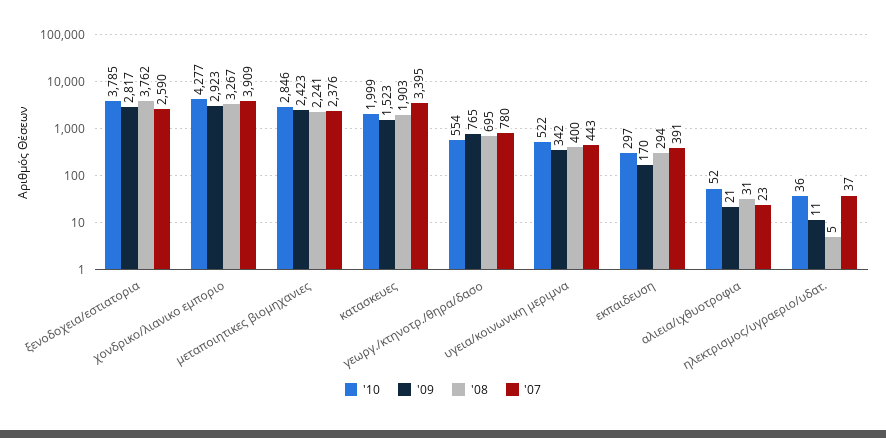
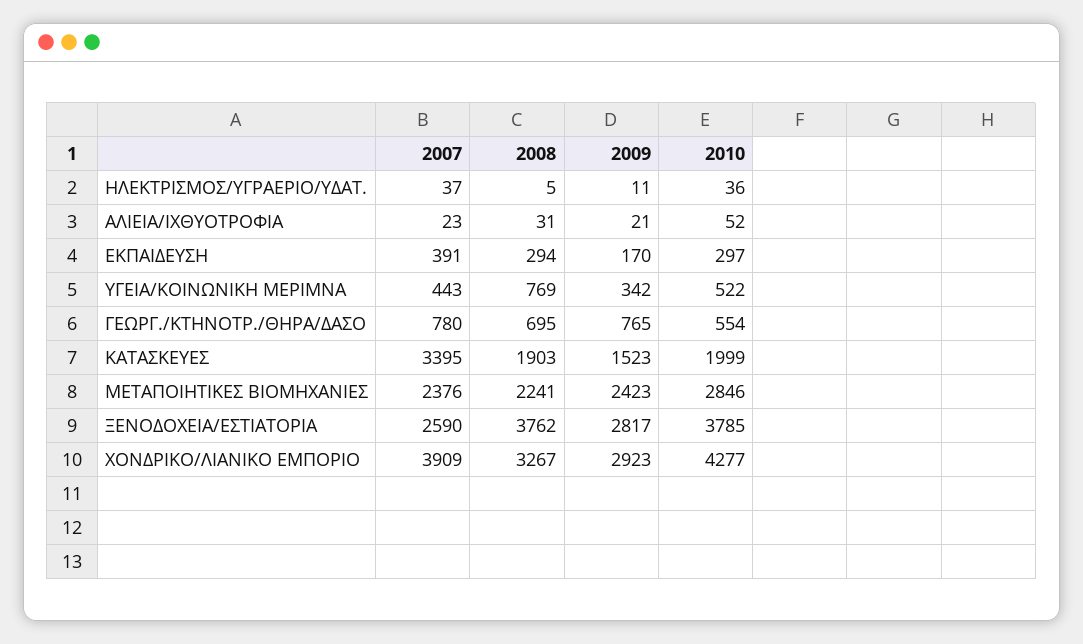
'08, υγεια/κοινωνικη μεριμνα: 400 -> 769

